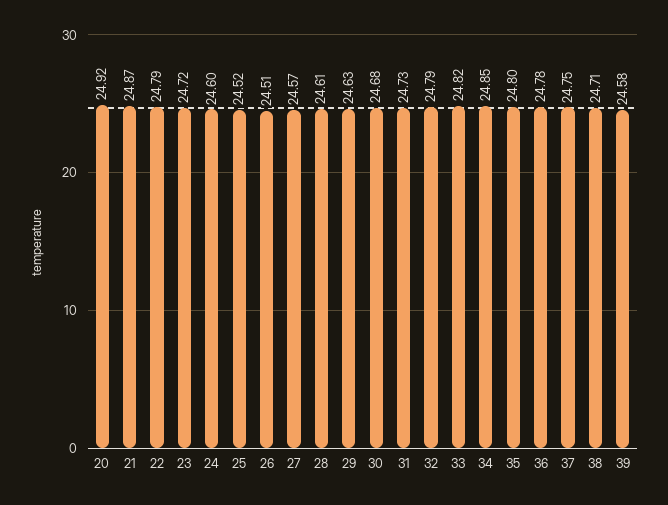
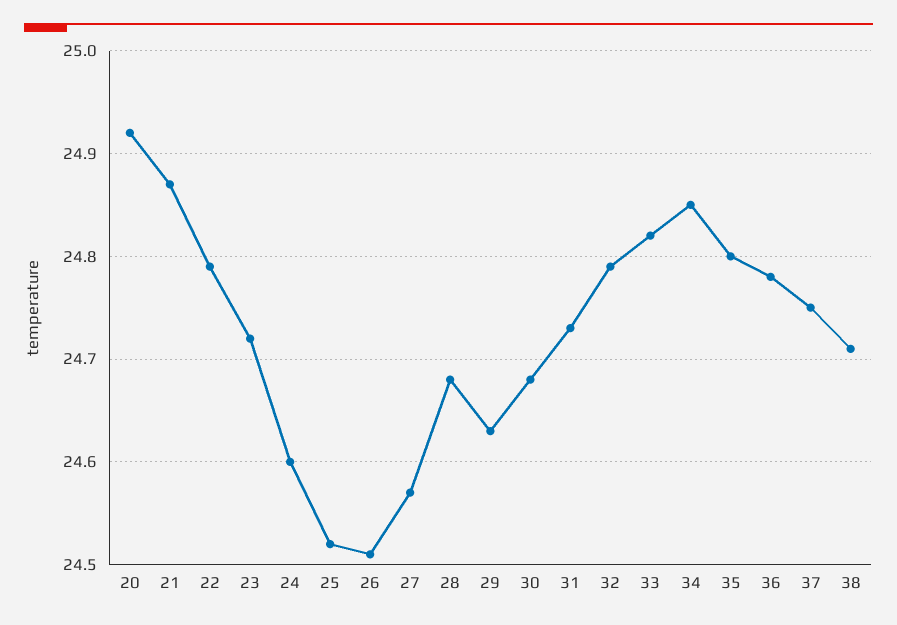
28: 24.61 -> 24.68
39: 24.58 -> none

